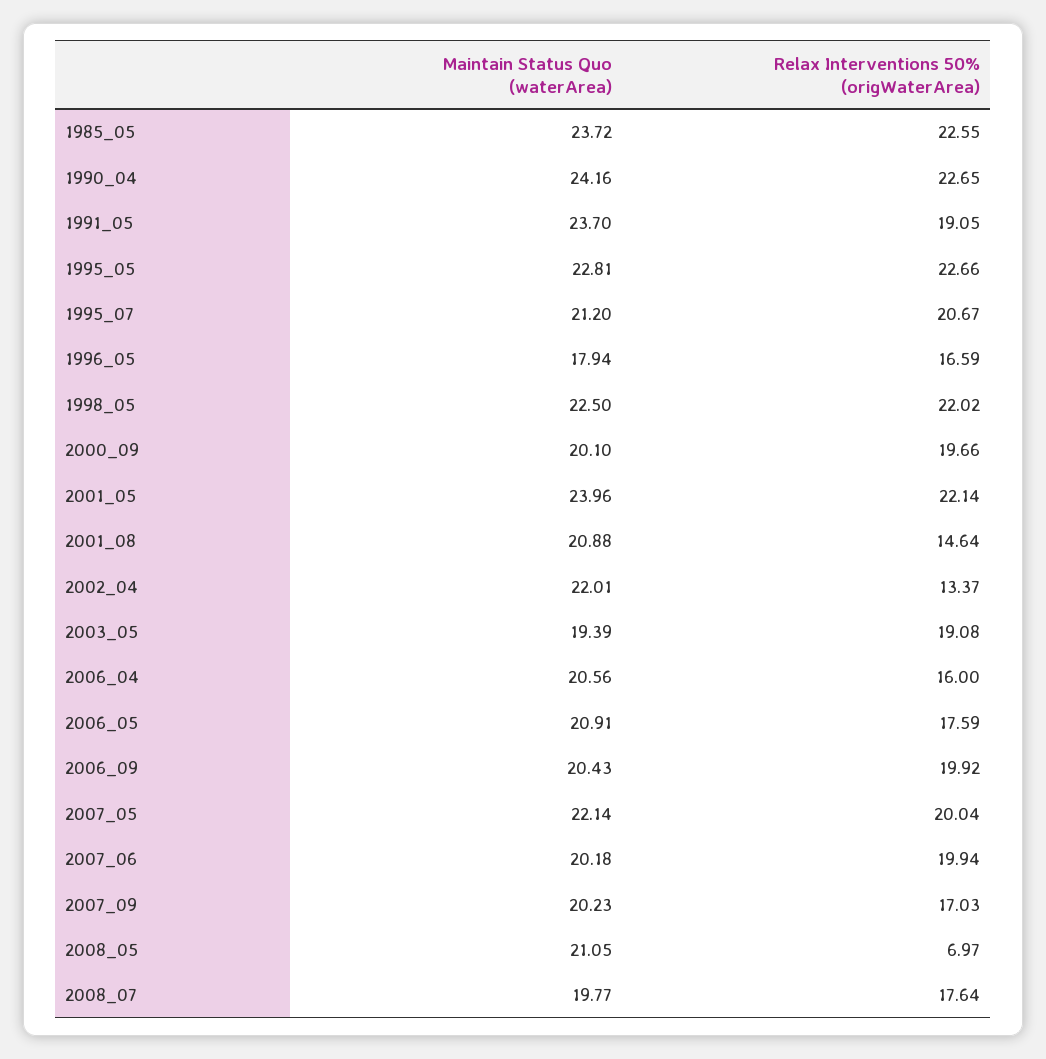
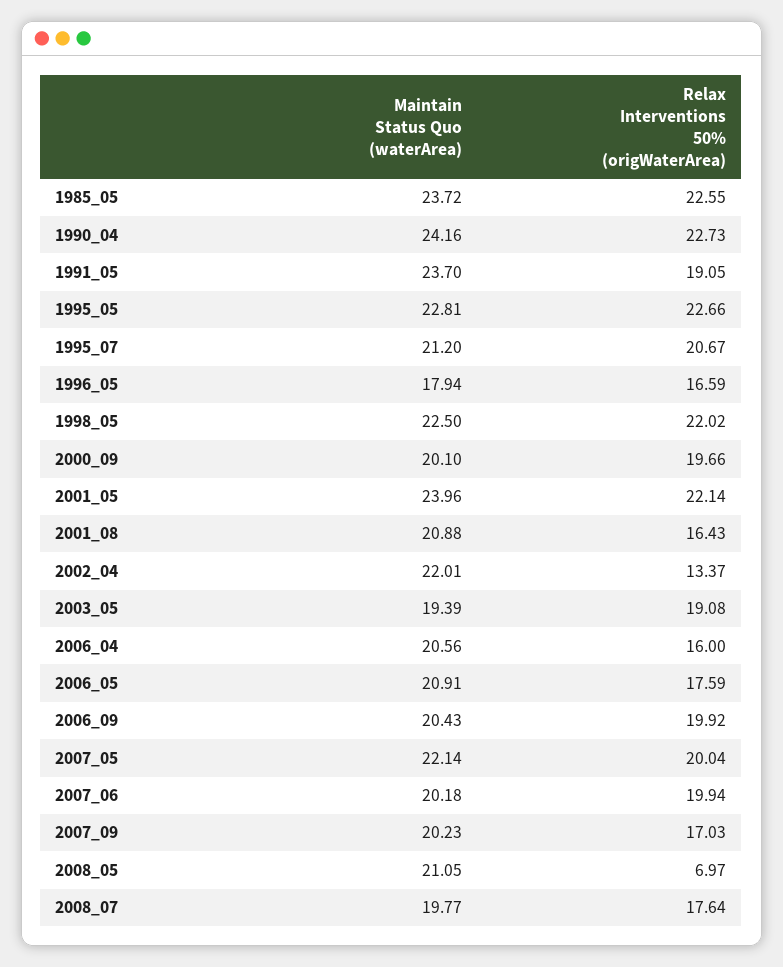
Relax Interventions 50% (origWaterArea), 1990_04: 22.65 -> 22.73
Relax Interventions 50% (origWaterArea), 2001_08: 14.64 -> 16.43

